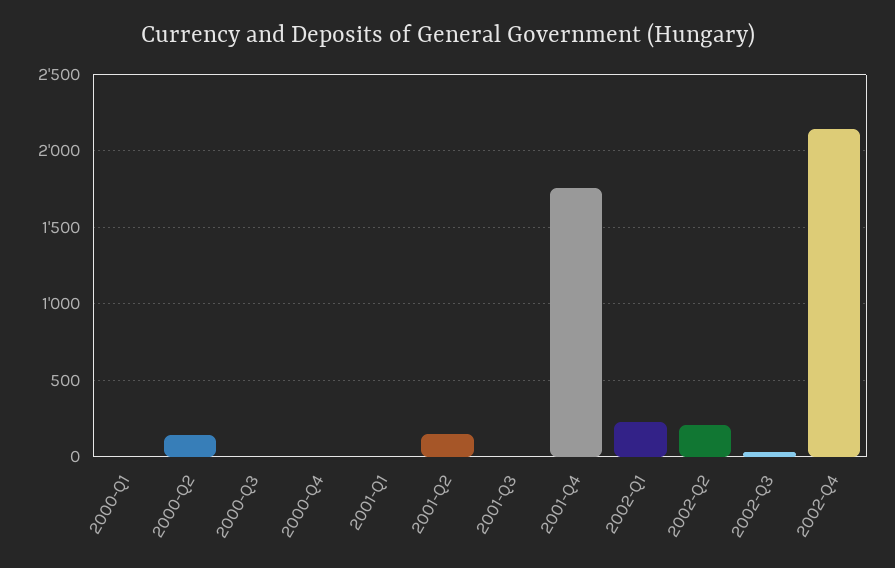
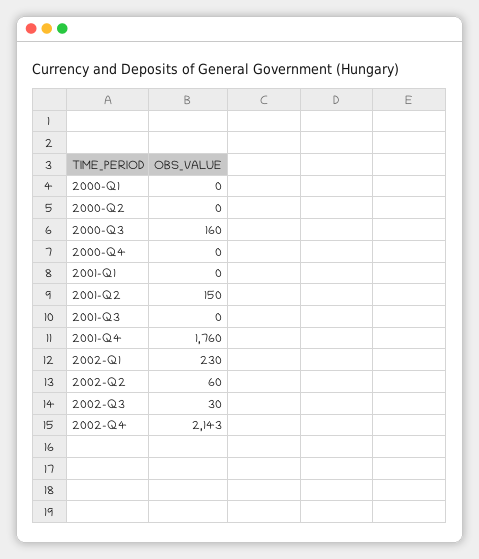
2000-Q2: 150 -> 0
2000-Q3: 0 -> 160
2002-Q2: 200 -> 60

